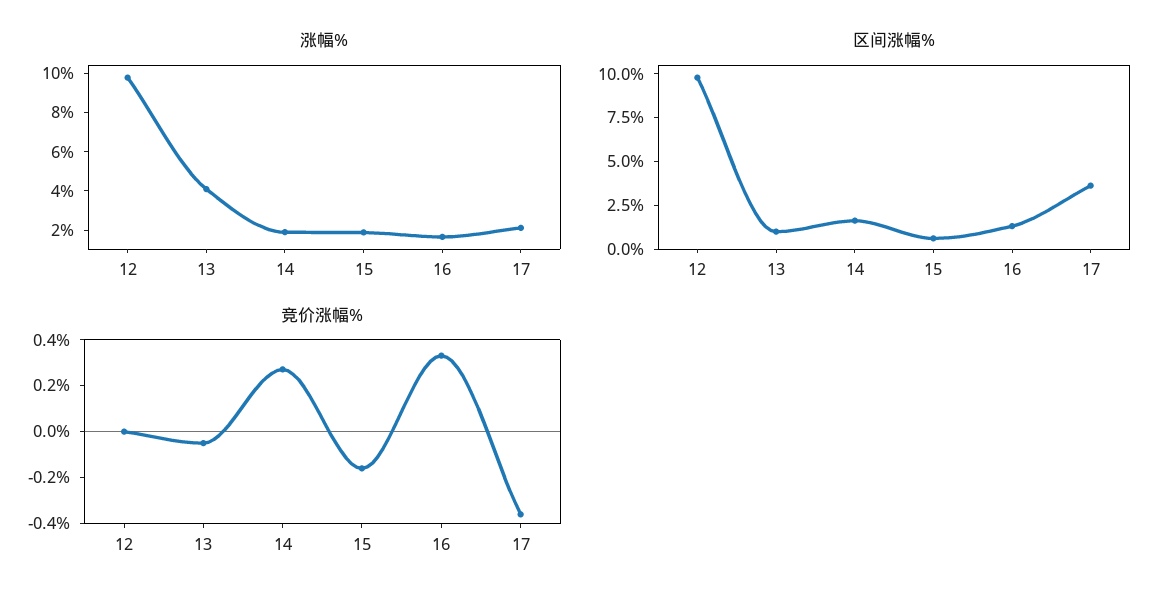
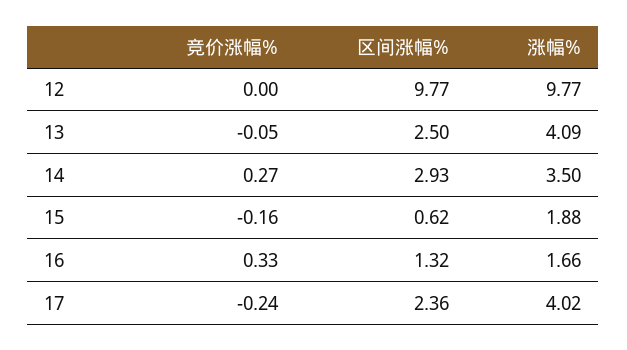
涨幅%, 14: 2 -> 3.5
涨幅%, 17: 2 -> 4.02
区间涨幅%, 13: 1 -> 2.5
区间涨幅%, 14: 1.5 -> 2.93
区间涨幅%, 17: 3.5 -> 2.36
竞价涨幅%, 17: -0.35 -> -0.24

